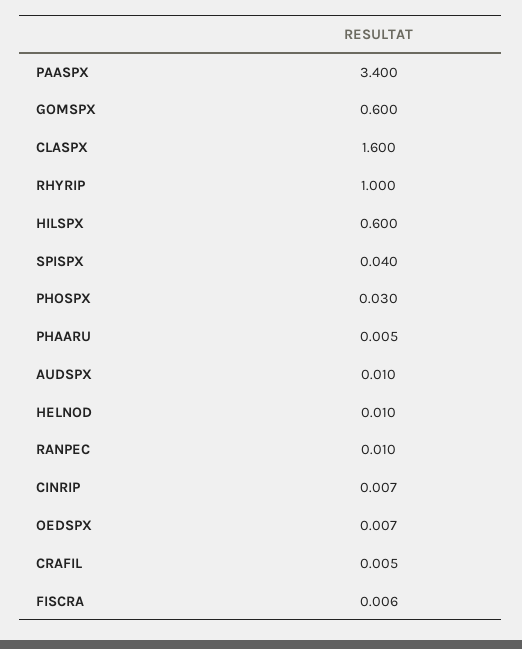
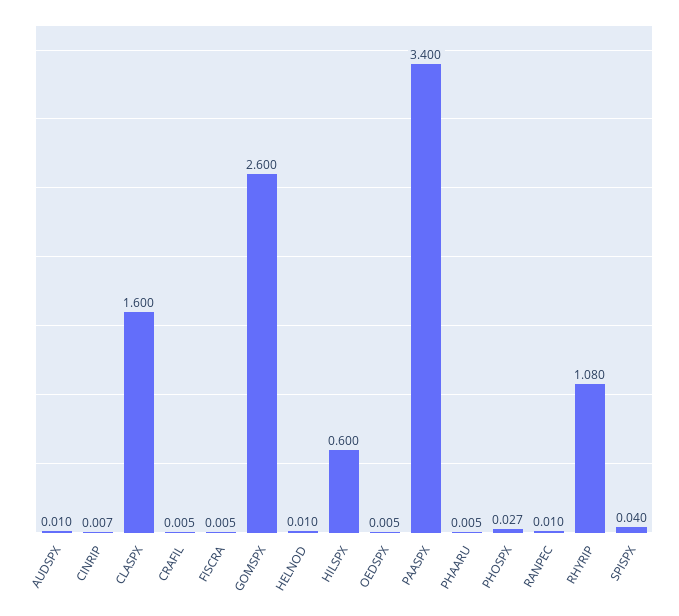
GOMSPX: 0.6 -> 2.6
RHYRIP: 1 -> 1.08
PHOSPX: 0.03 -> 0.027
OEDSPX: 0.007 -> 0.005
FISCRA: 0.006 -> 0.005

